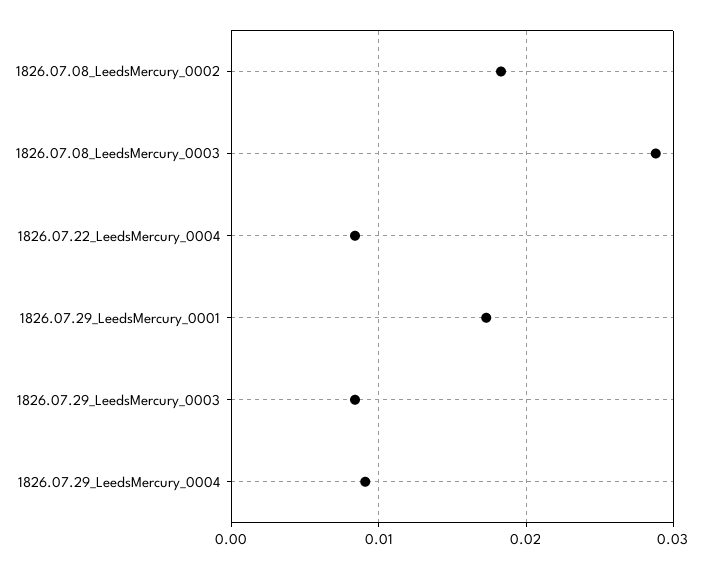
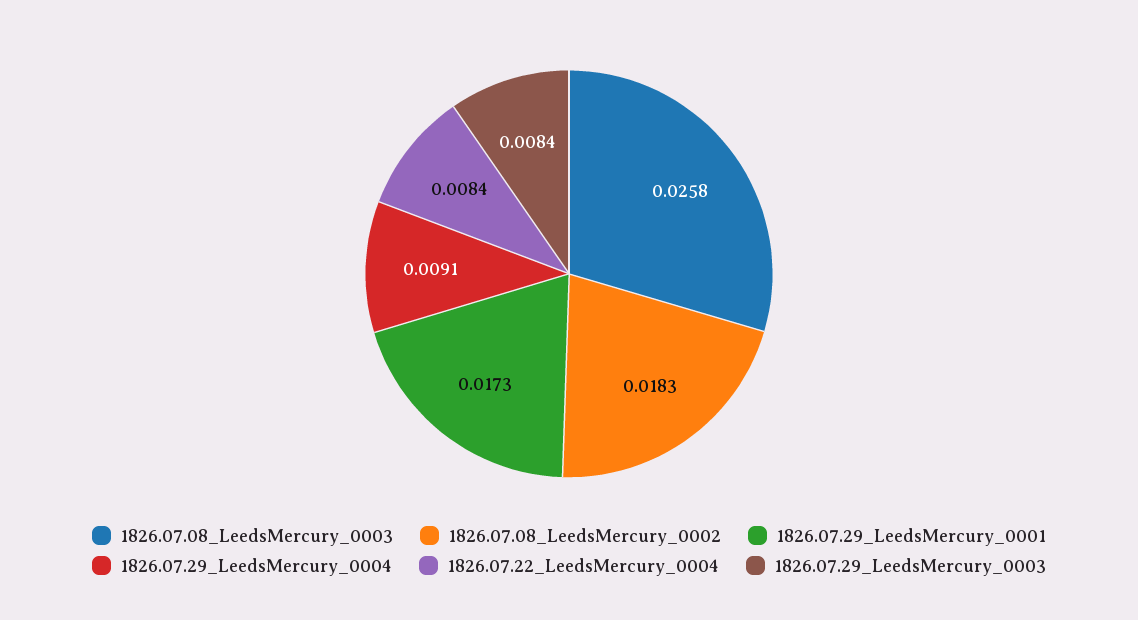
1826.07.08_LeedsMercury_0003: 0.029 -> 0.0258

